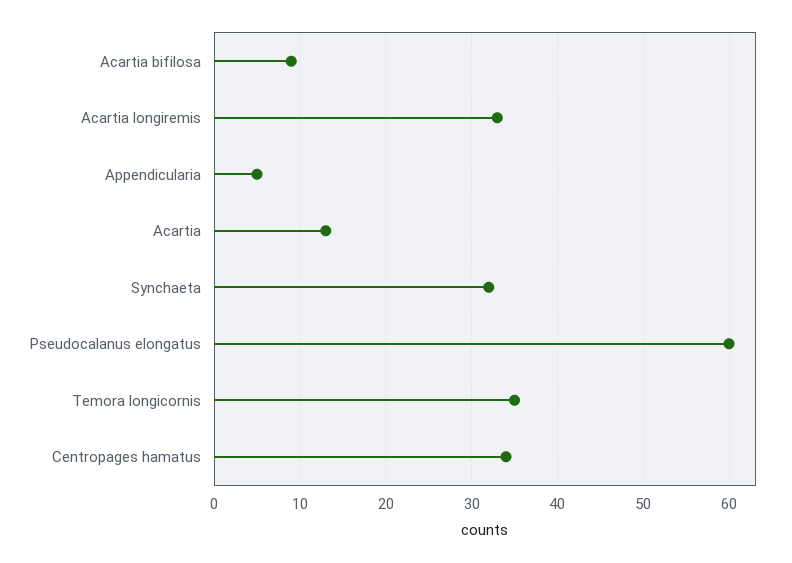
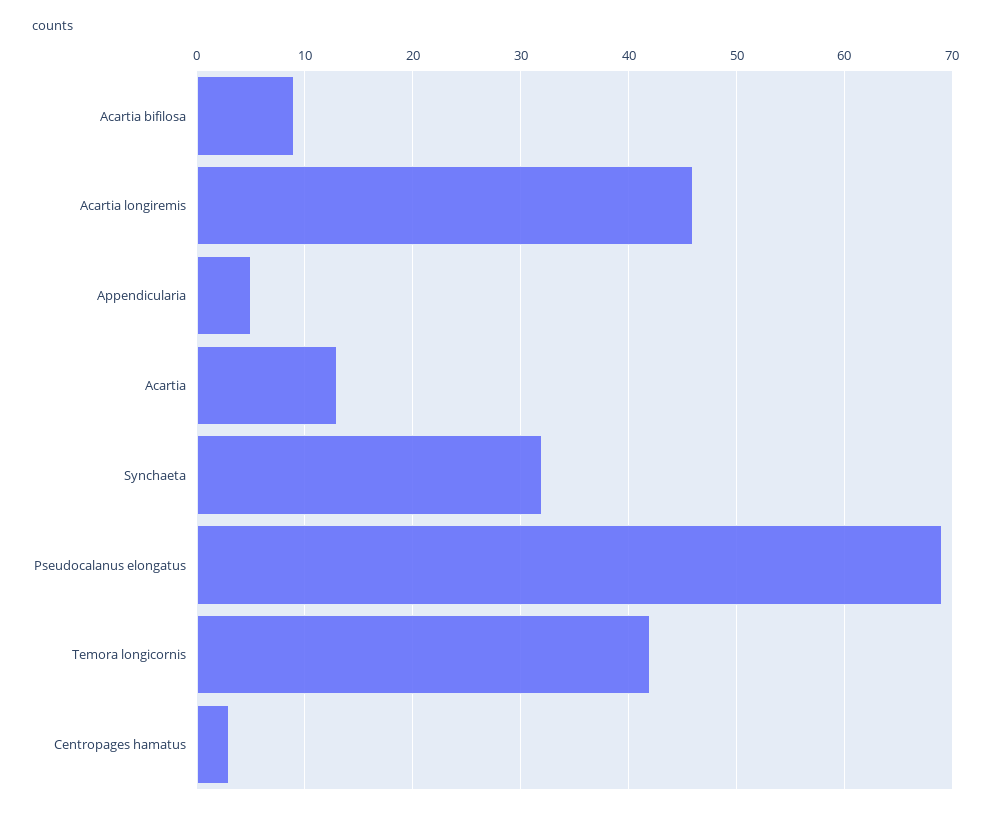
Acartia longiremis: 33 -> 46
Pseudocalanus elongatus: 60 -> 69
Temora longicornis: 35 -> 42
Centropages hamatus: 34 -> 3

